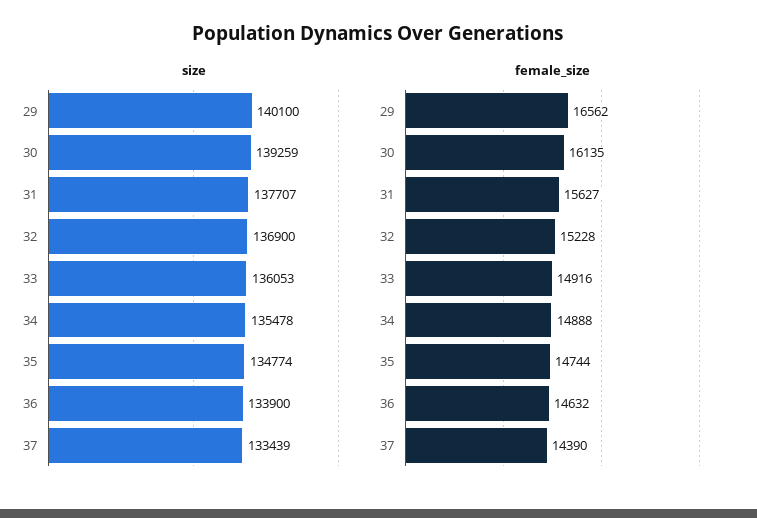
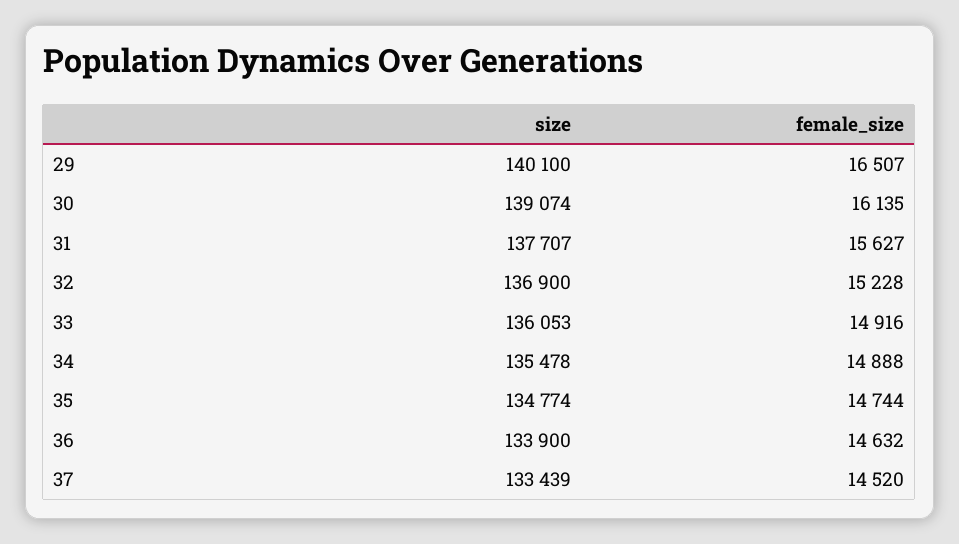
size, 30: 139259 -> 139074
female_size, 29: 16562 -> 16507
female_size, 37: 14390 -> 14520

